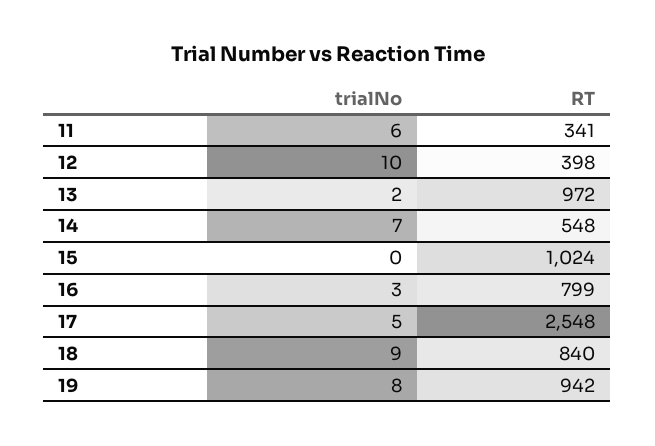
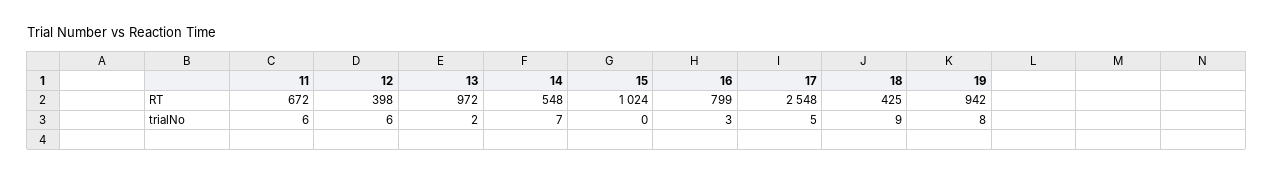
RT, 11: 341 -> 672
trialNo, 12: 10 -> 6
RT, 18: 840 -> 425

